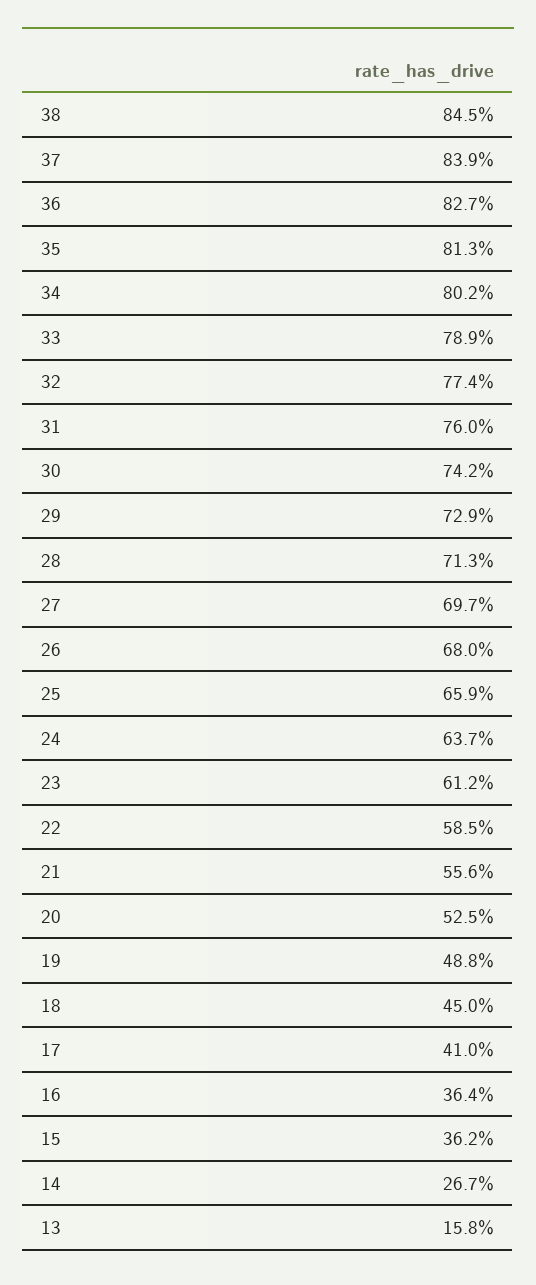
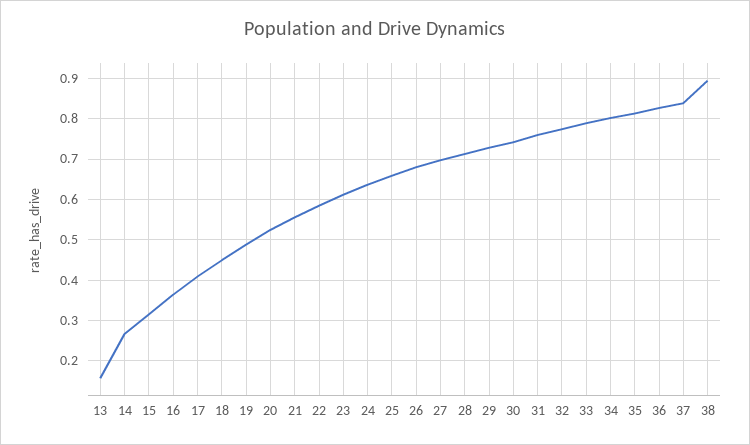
38: 0.845 -> 0.9
15: 0.362 -> 0.32

